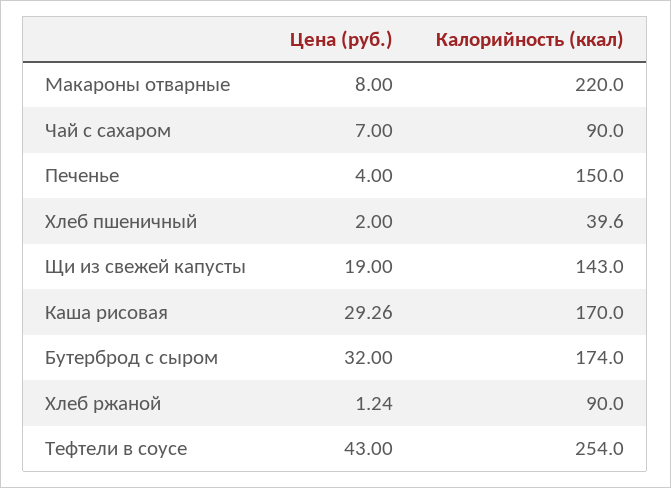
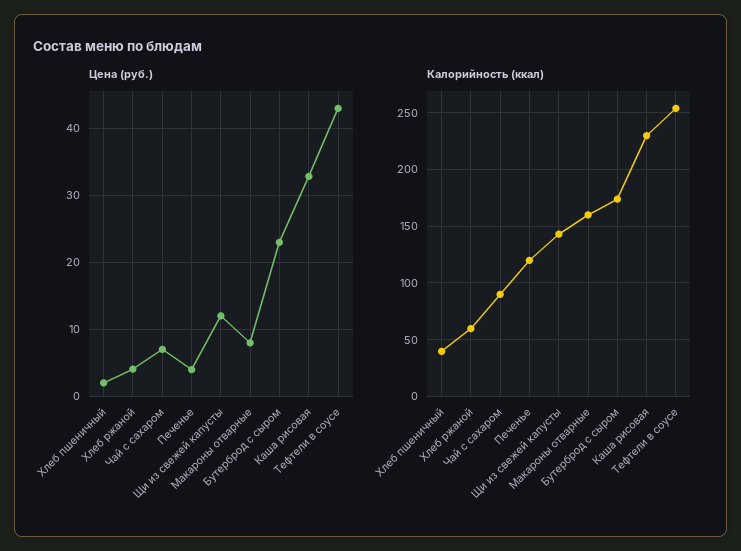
Калорийность (ккал), Макароны отварные: 220 -> 160
Калорийность (ккал), Печенье: 150 -> 120
Цена (руб.), Щи из свежей капусты: 19 -> 12
Цена (руб.), Каша рисовая: 29.26 -> 33
Калорийность (ккал), Каша рисовая: 170 -> 230
Цена (руб.), Бутерброд с сыром: 32 -> 23
Цена (руб.), Хлеб ржаной: 1.24 -> 4
Калорийность (ккал), Хлеб ржаной: 90 -> 60

